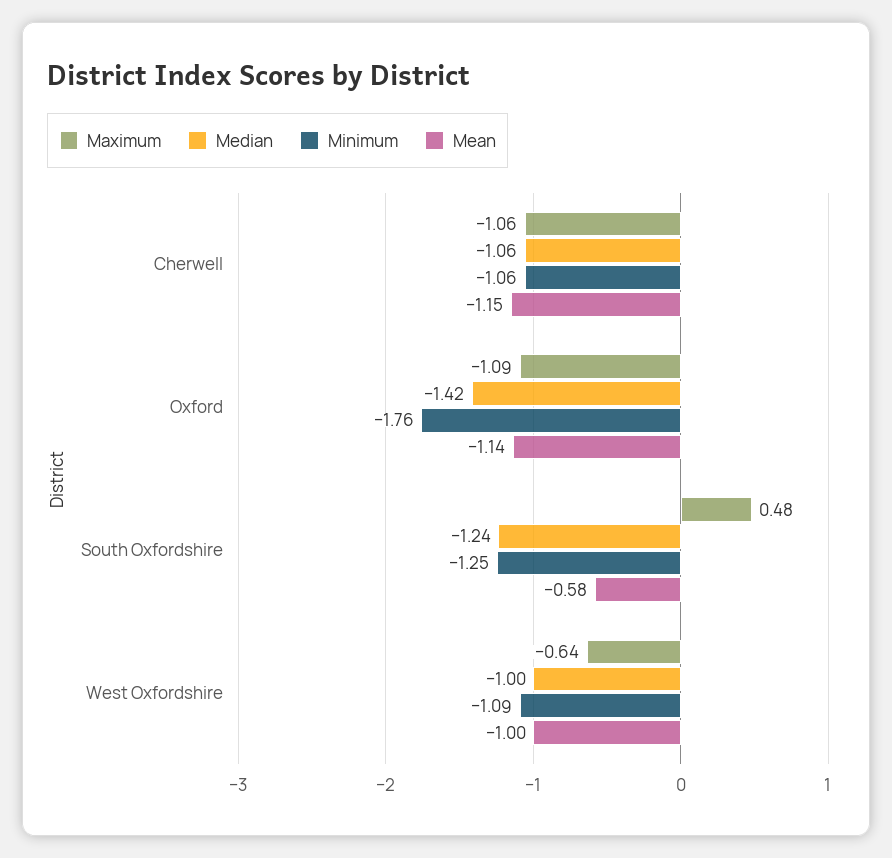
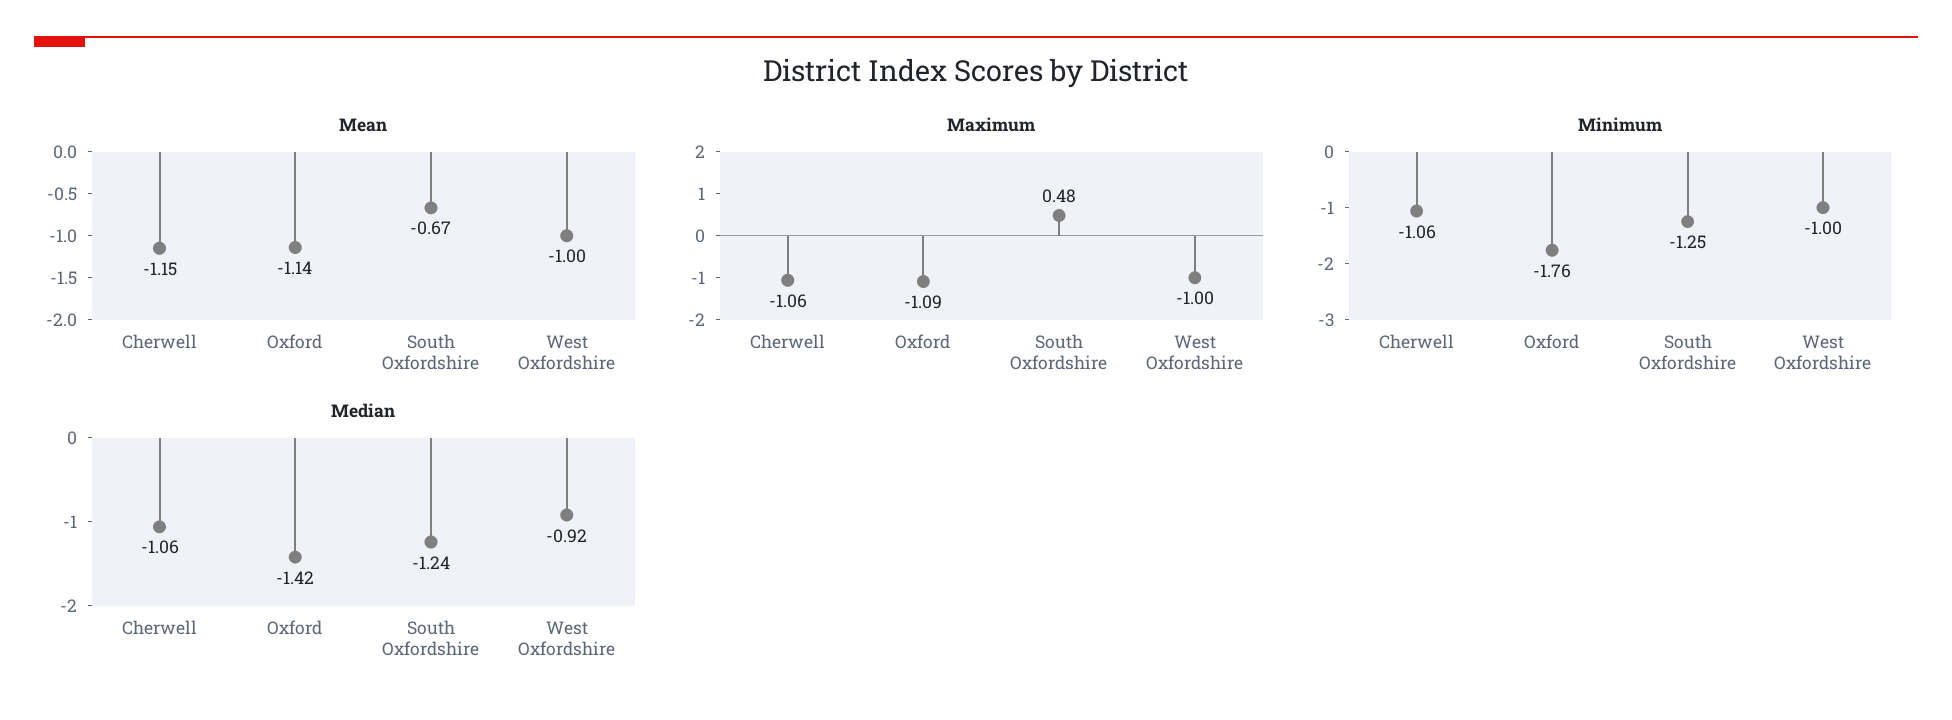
Mean, South Oxfordshire: -0.58 -> -0.67
Maximum, West Oxfordshire: -0.64 -> -1
Median, West Oxfordshire: -1 -> -0.92
Minimum, West Oxfordshire: -1.09 -> -1

